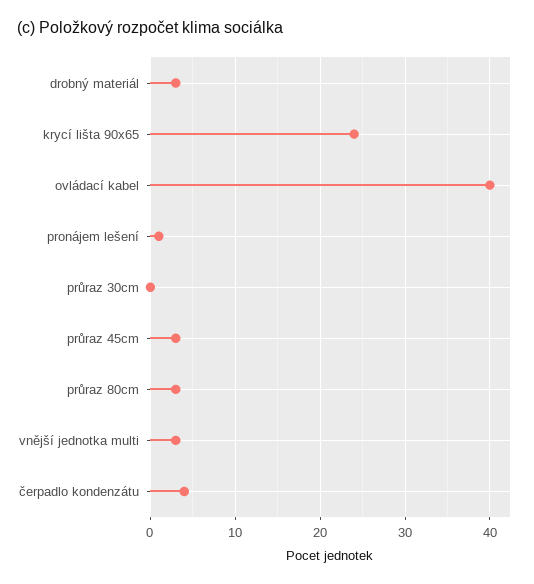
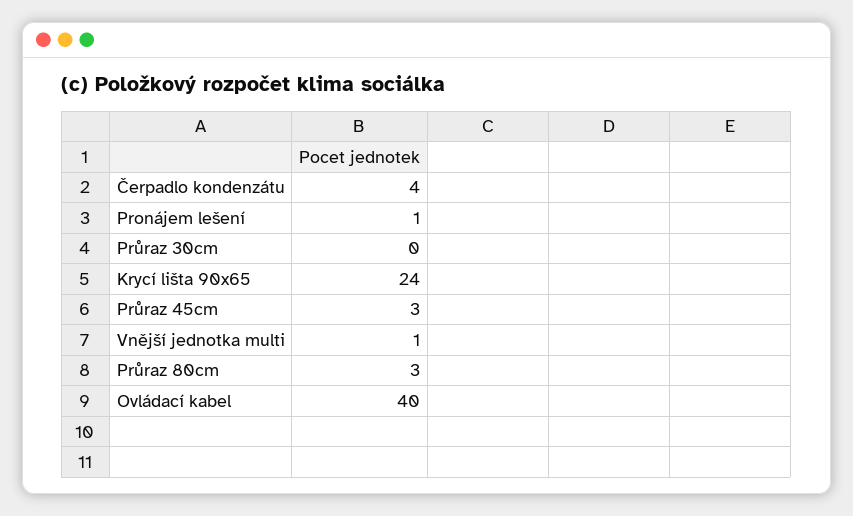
drobný materiál: 3 -> none
vnější jednotka multi: 3 -> 1

